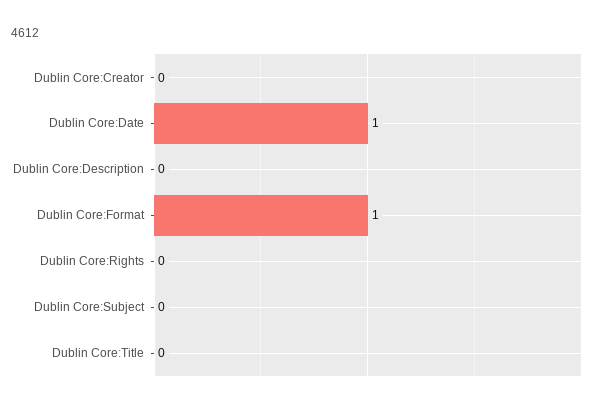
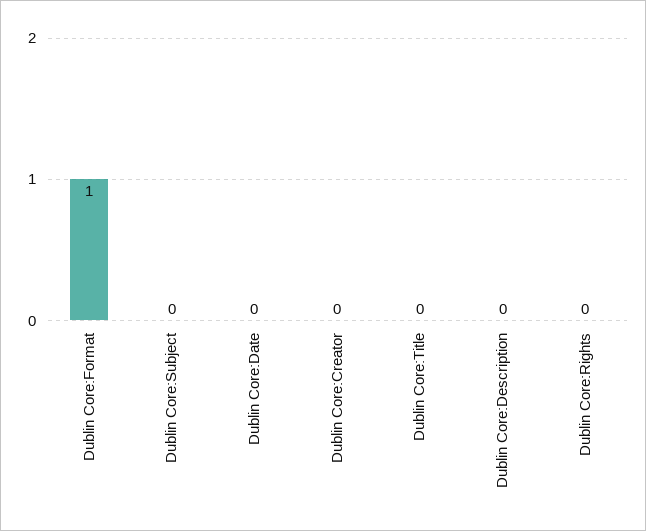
Dublin Core:Date: 1 -> 0

